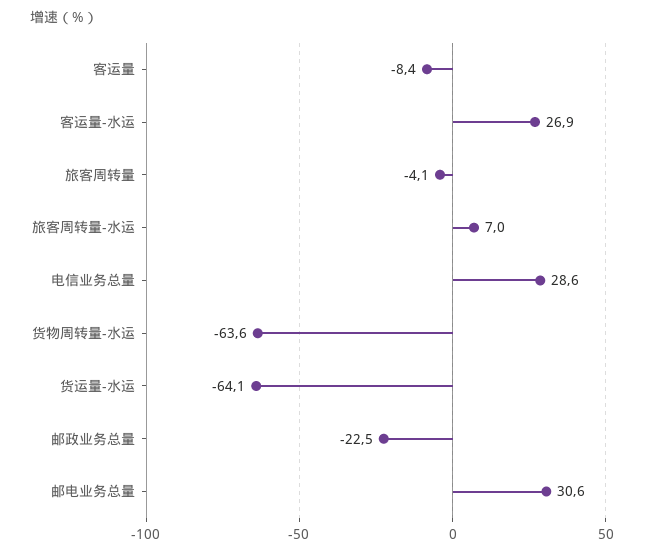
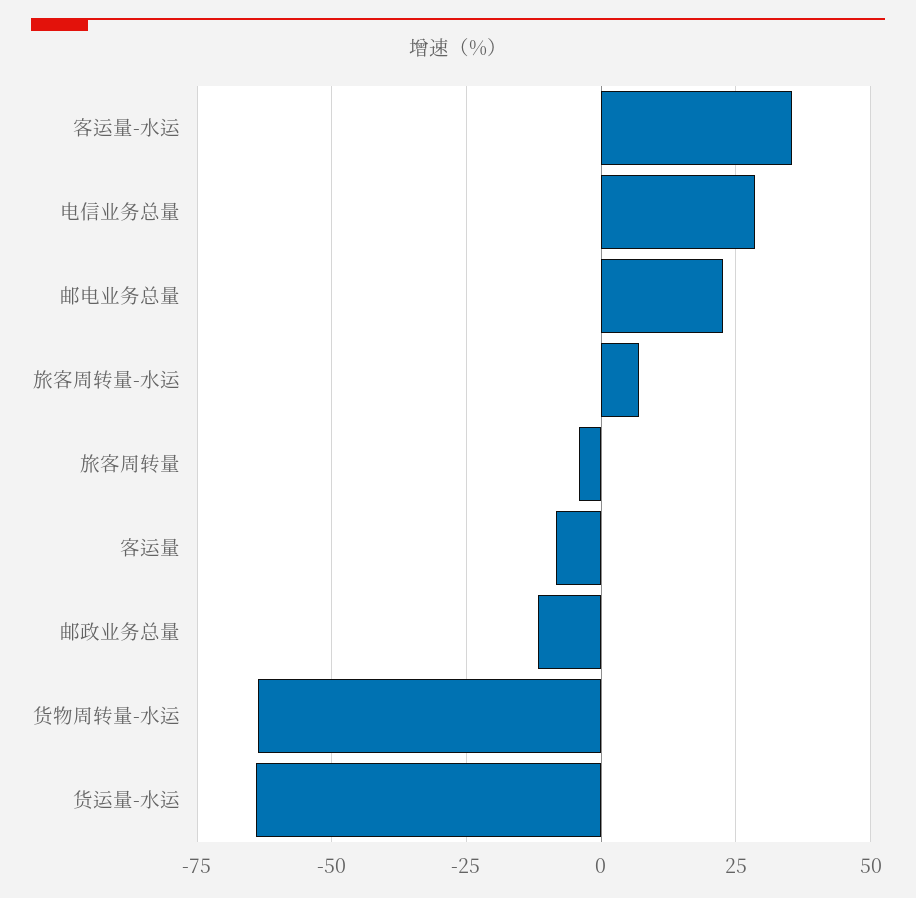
客运量-水运: 26.9 -> 35
邮政业务总量: -22.5 -> -12.5
邮电业务总量: 30.6 -> 22.5

